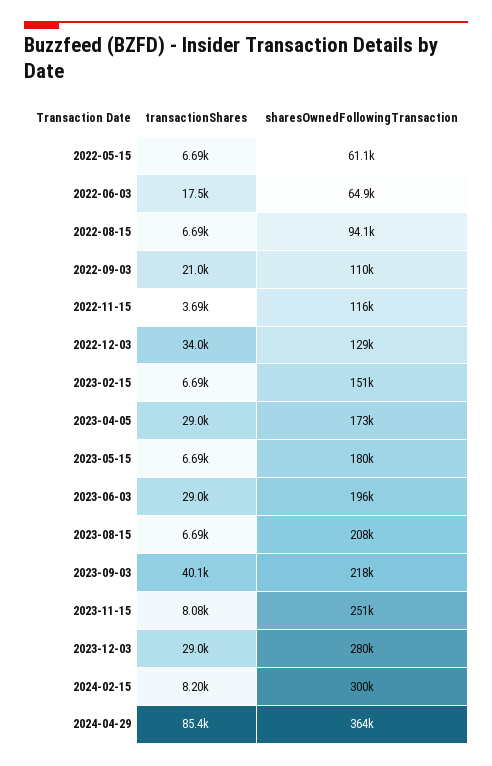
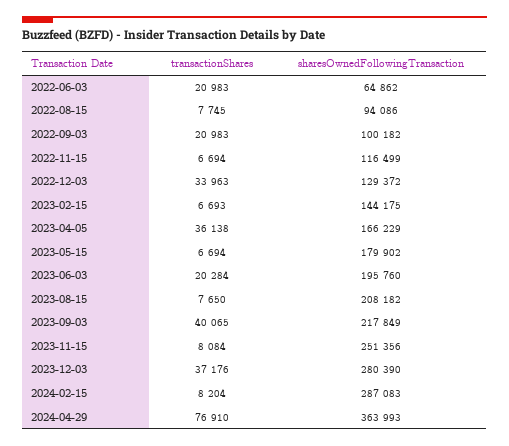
transactionShares, 2022-05-15: 6690 -> none
sharesOwnedFollowingTransaction, 2022-05-15: 61100 -> none
transactionShares, 2022-06-03: 17500 -> 20983
transactionShares, 2022-08-15: 6690 -> 7745
sharesOwnedFollowingTransaction, 2022-09-03: 110000 -> 100182
transactionShares, 2022-11-15: 3690 -> 6694
sharesOwnedFollowingTransaction, 2023-02-15: 151000 -> 144175
transactionShares, 2023-04-05: 29000 -> 36138
sharesOwnedFollowingTransaction, 2023-04-05: 173000 -> 166229
transactionShares, 2023-06-03: 29000 -> 20284
transactionShares, 2023-08-15: 6690 -> 7650
transactionShares, 2023-12-03: 29000 -> 37176
sharesOwnedFollowingTransaction, 2024-02-15: 300000 -> 287083
transactionShares, 2024-04-29: 85400 -> 76910

